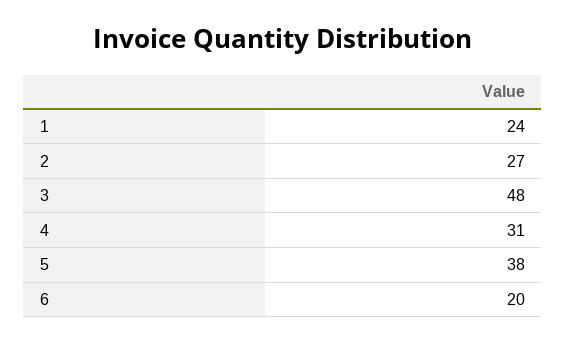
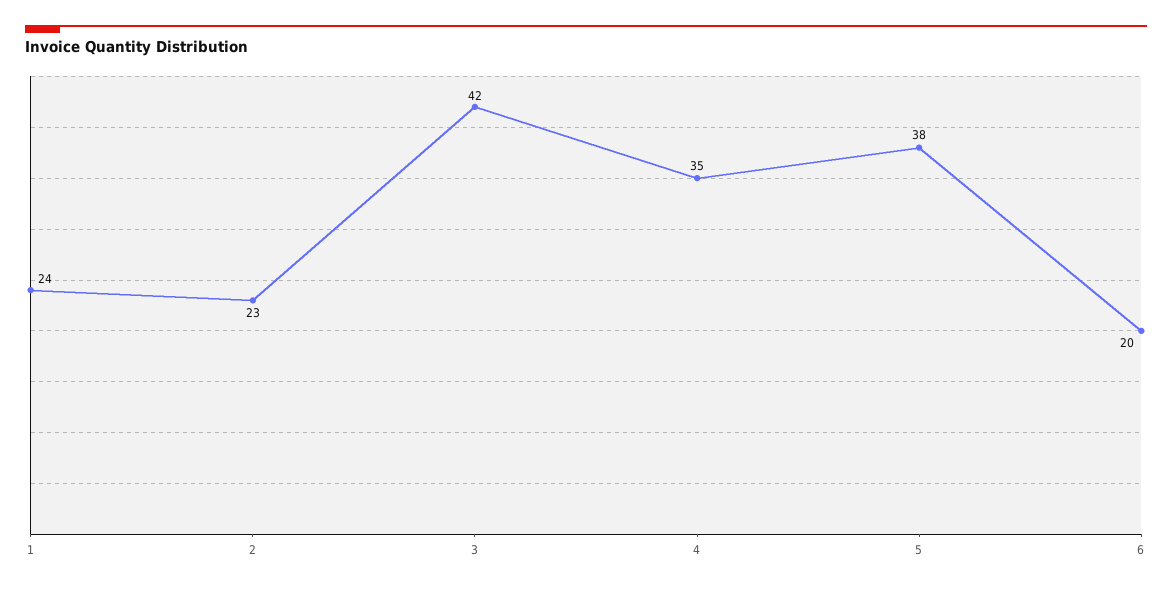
2: 27 -> 23
3: 48 -> 42
4: 31 -> 35

